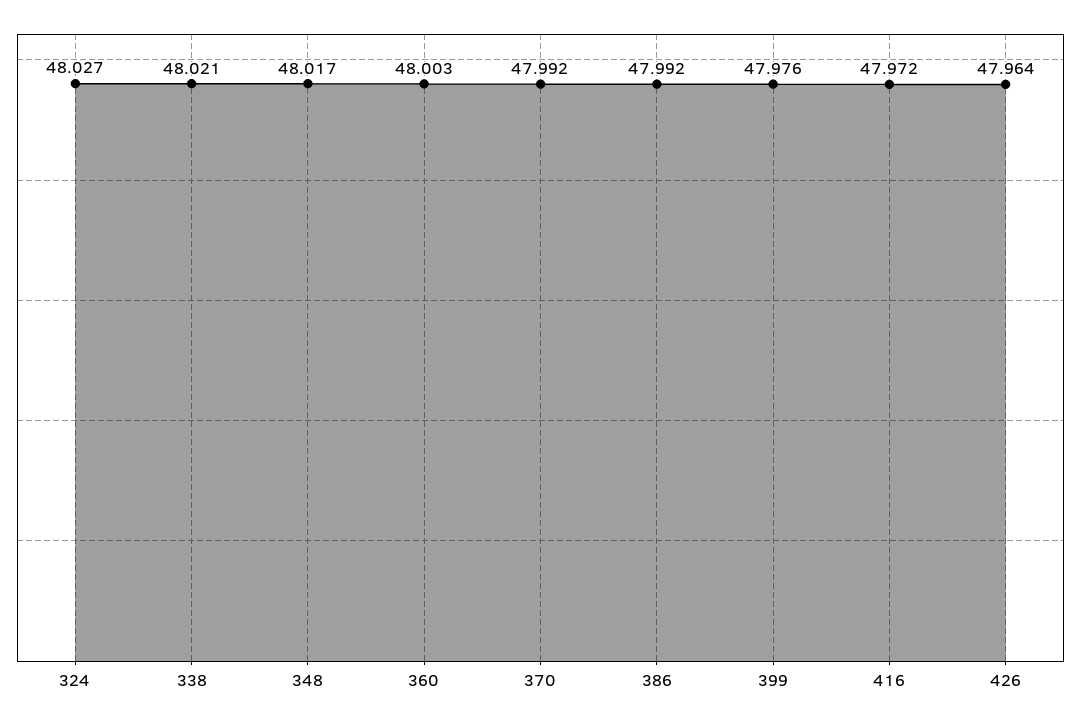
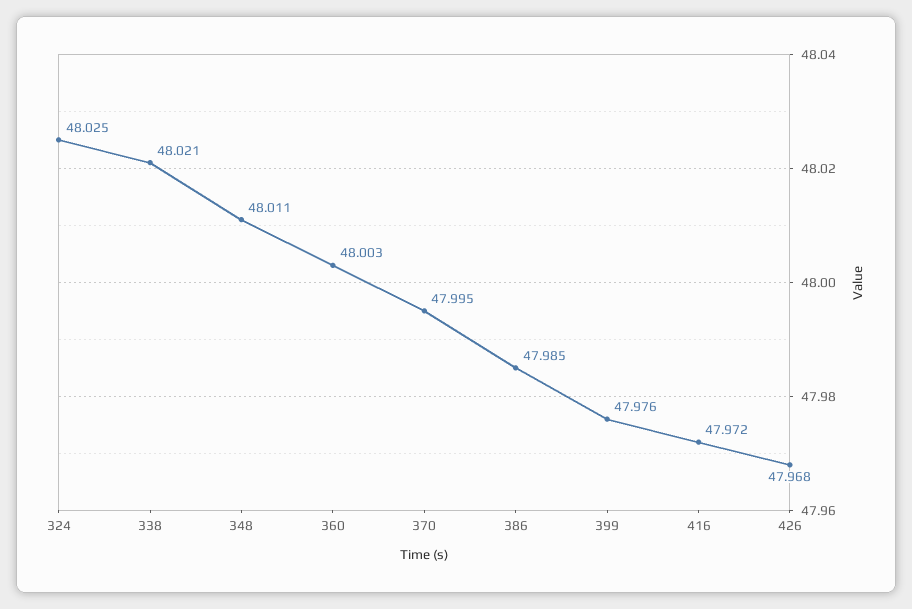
324: 48.027 -> 48.025
348: 48.017 -> 48.011
370: 47.992 -> 47.995
386: 47.992 -> 47.985
426: 47.964 -> 47.968

